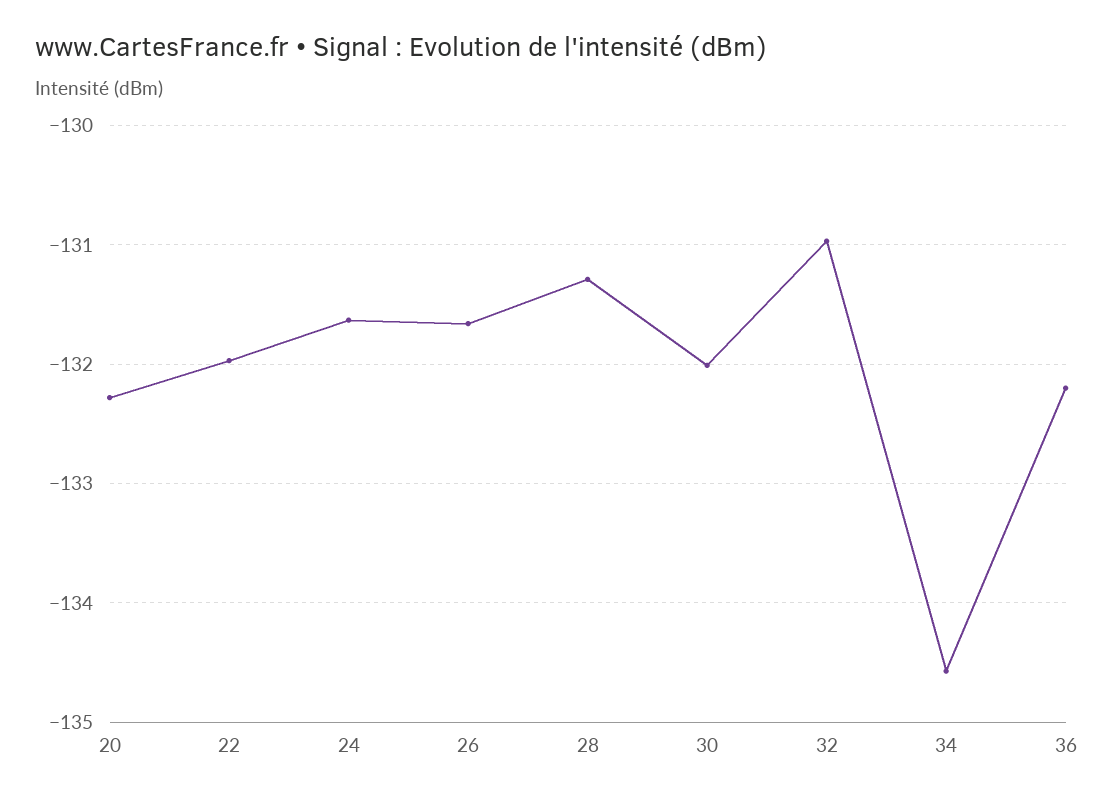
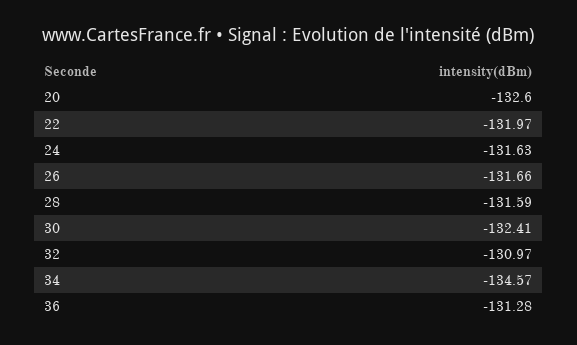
20: -132.3 -> -132.6
28: -131.3 -> -131.59
30: -132 -> -132.41
36: -132.2 -> -131.28

